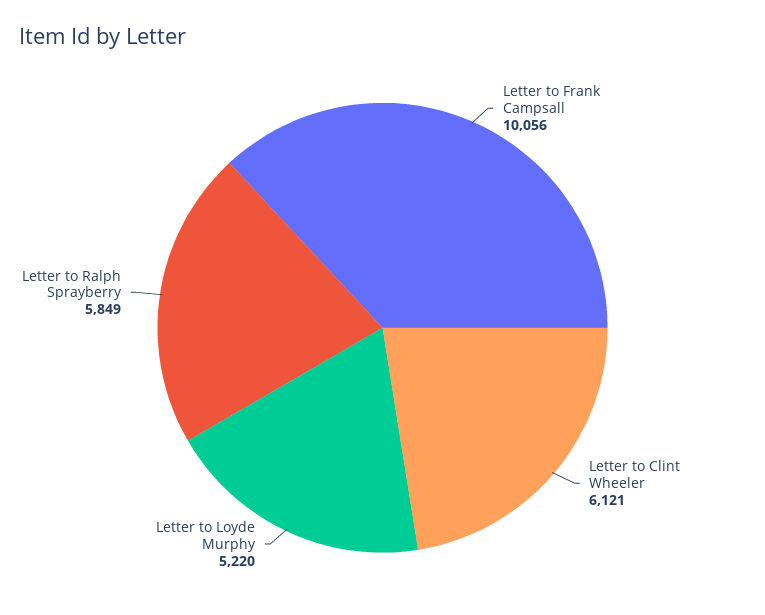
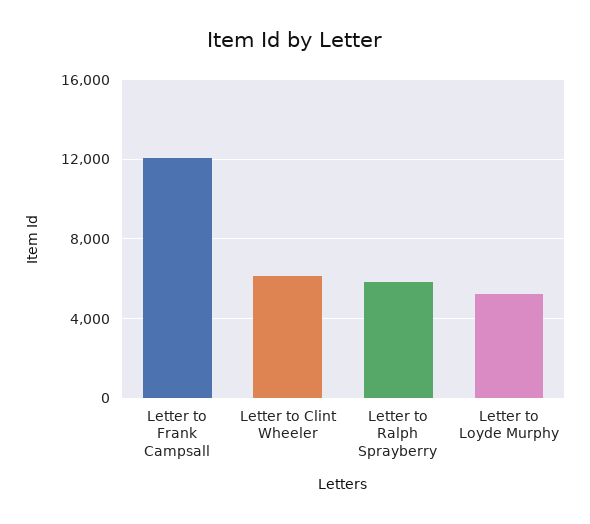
Letter to Frank Campsall: 10056 -> 12000

